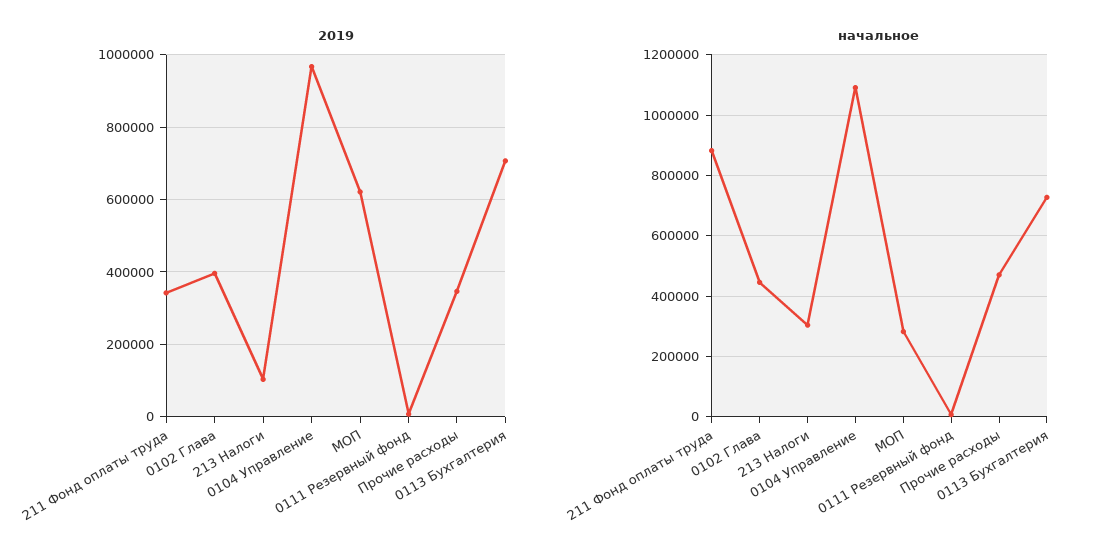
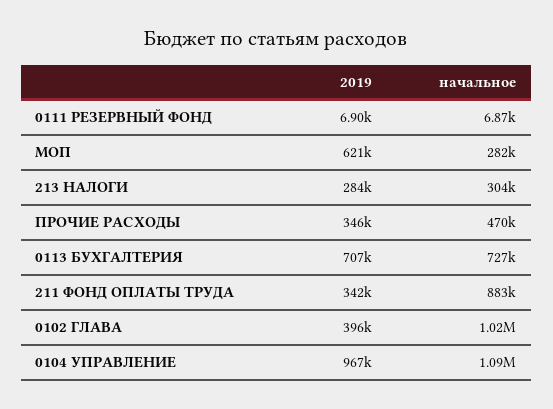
2019, 213 Налоги: 100000 -> 284000
начальное, 0102 Глава: 440000 -> 1020000

